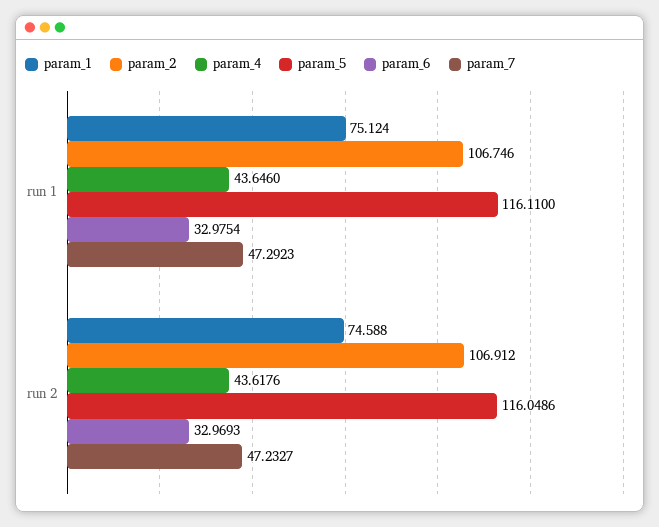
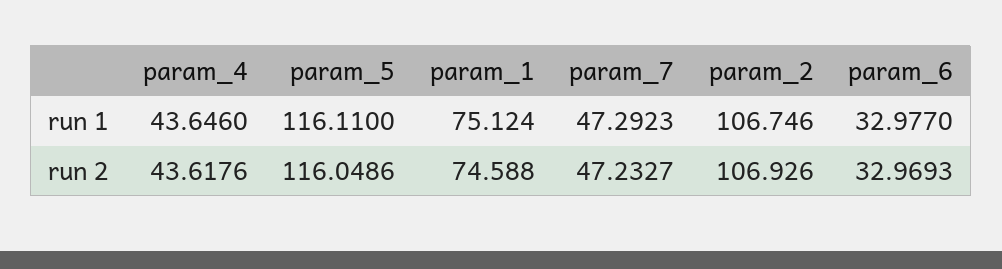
param_6, run 1: 32.9754 -> 32.977
param_2, run 2: 106.912 -> 106.926

